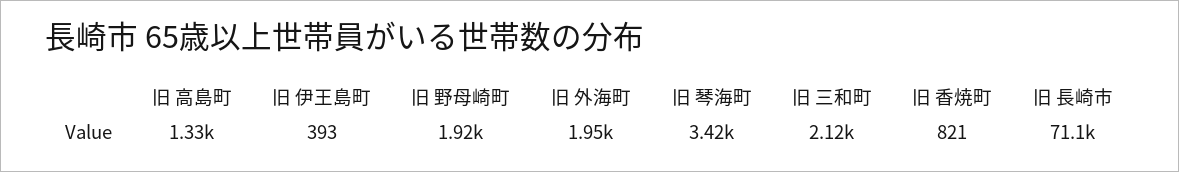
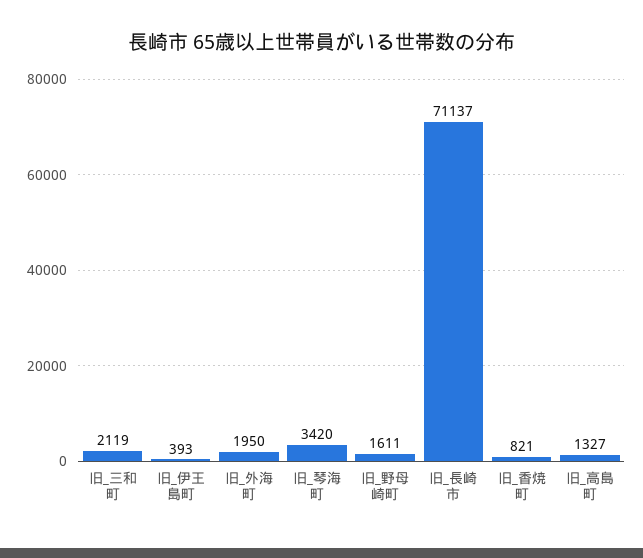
旧 野母崎町: 1920 -> 1611

